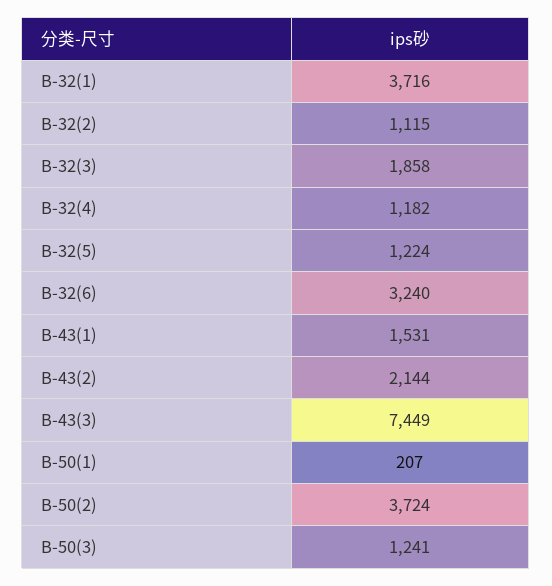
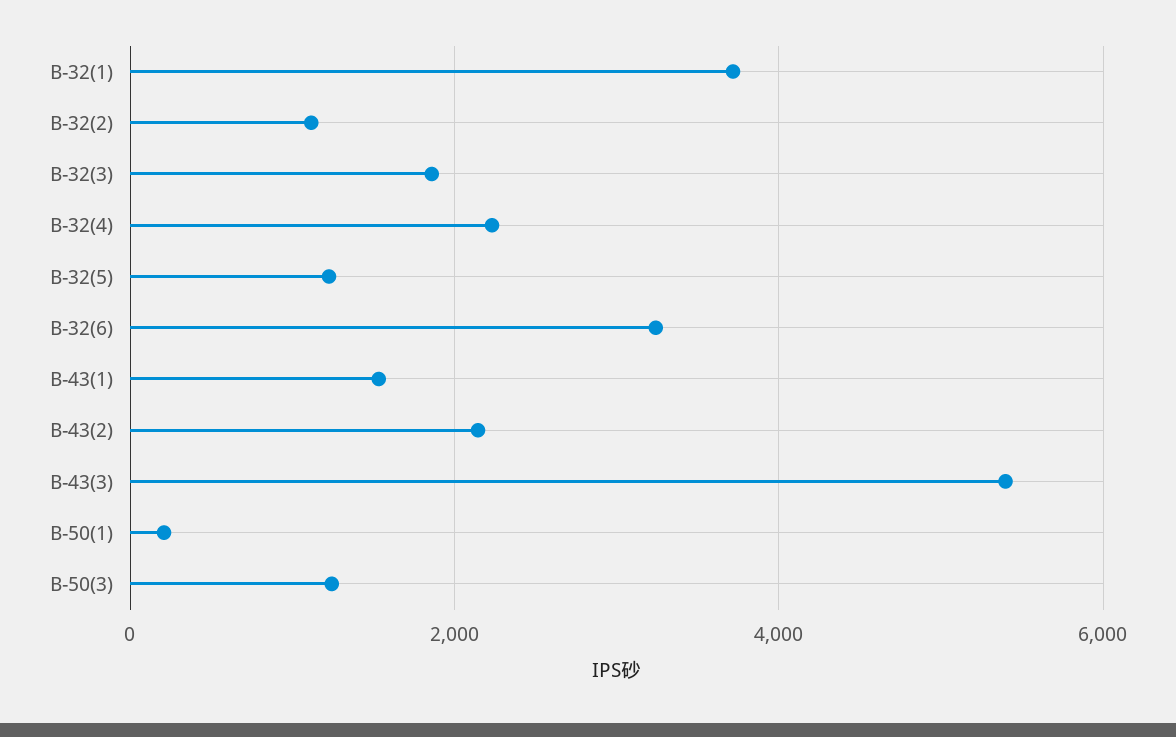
B-32(4): 1182 -> 2200
B-43(3): 7449 -> 5400
B-50(2): 3724 -> none

